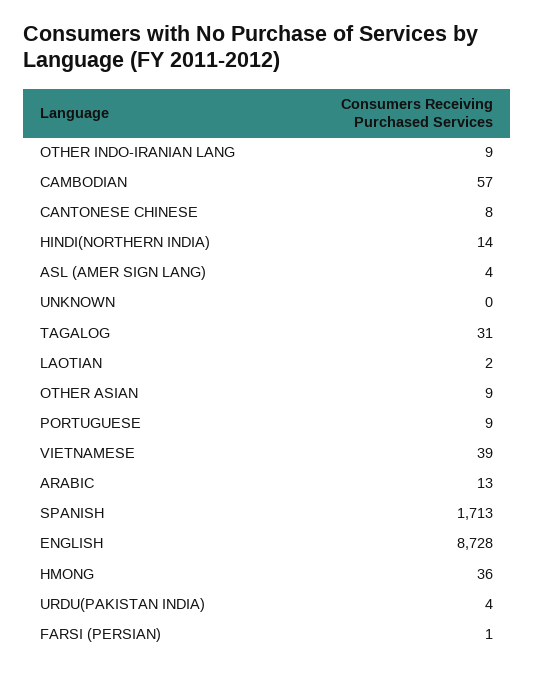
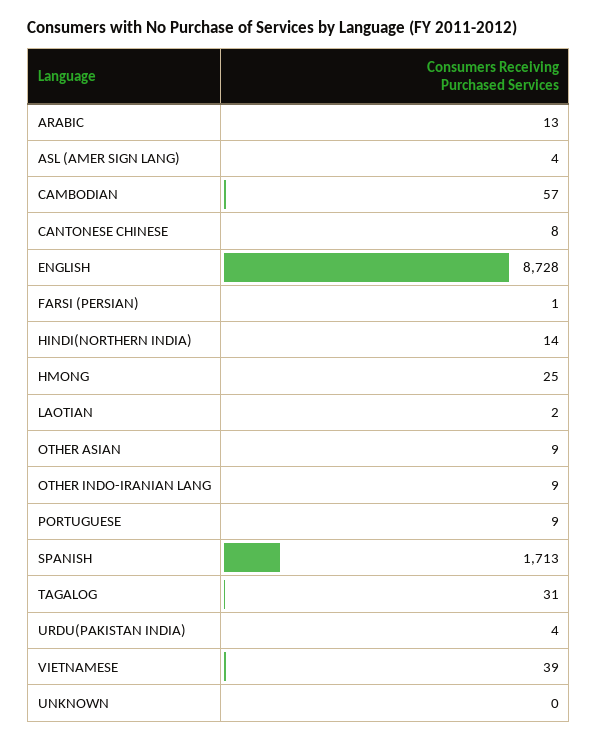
HMONG: 36 -> 25

